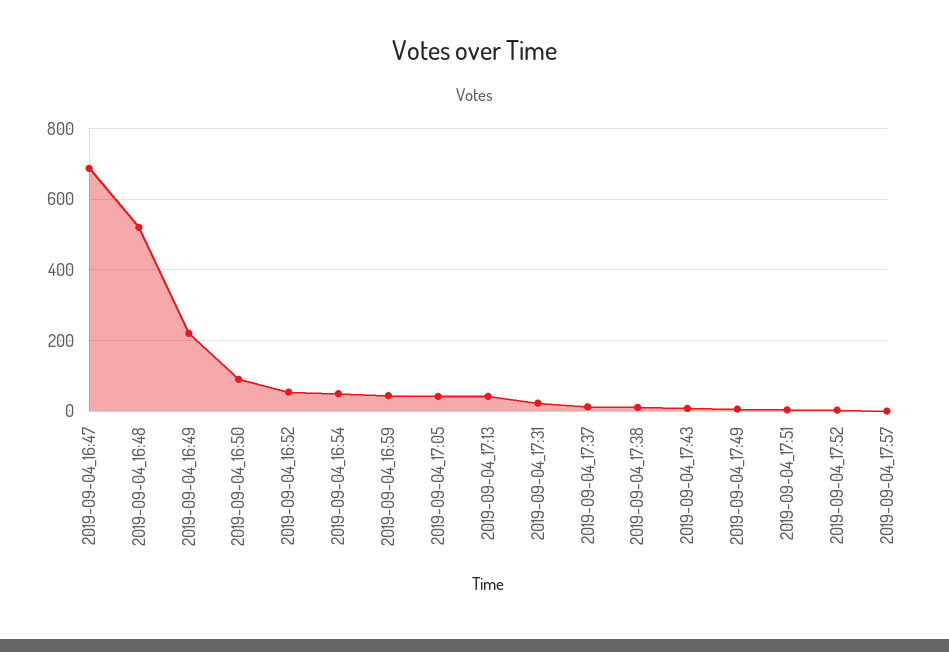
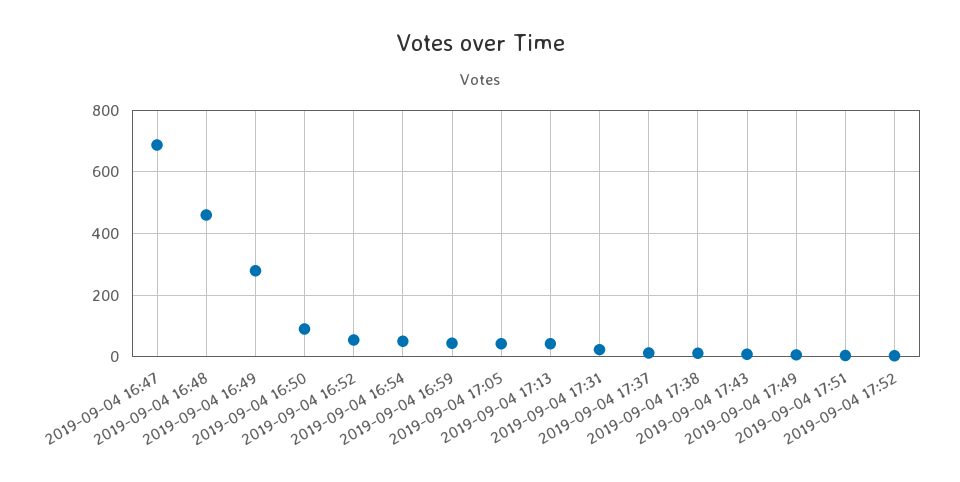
2019-09-04_16:48: 520 -> 460
2019-09-04_16:49: 220 -> 280
2019-09-04_17:57: 0 -> none

